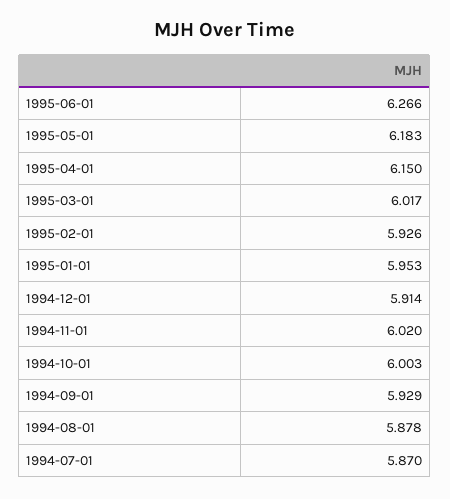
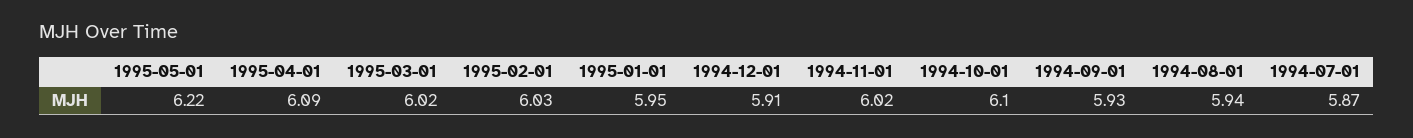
1995-06-01: 6.266 -> none
1995-05-01: 6.183 -> 6.22
1995-04-01: 6.15 -> 6.09
1995-02-01: 5.926 -> 6.03
1994-10-01: 6.003 -> 6.1
1994-08-01: 5.878 -> 5.94

